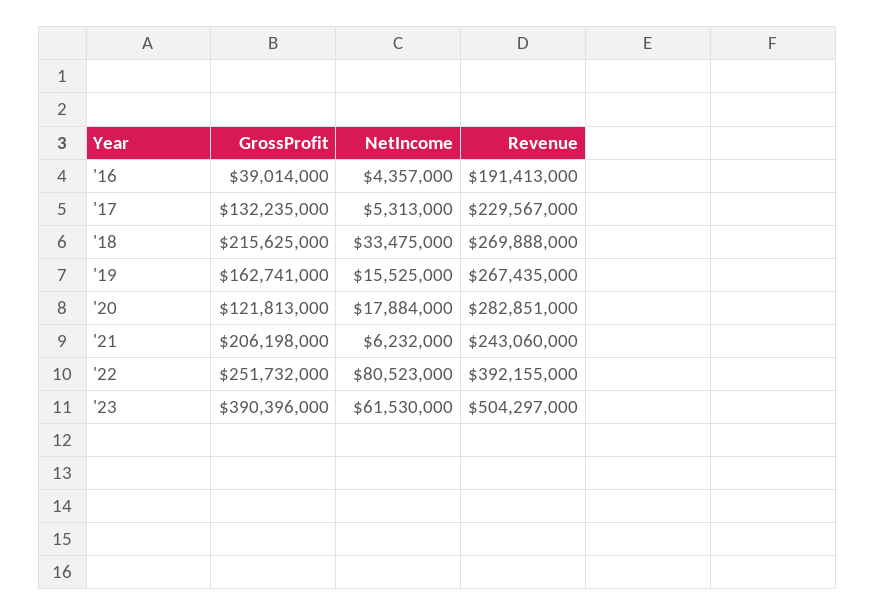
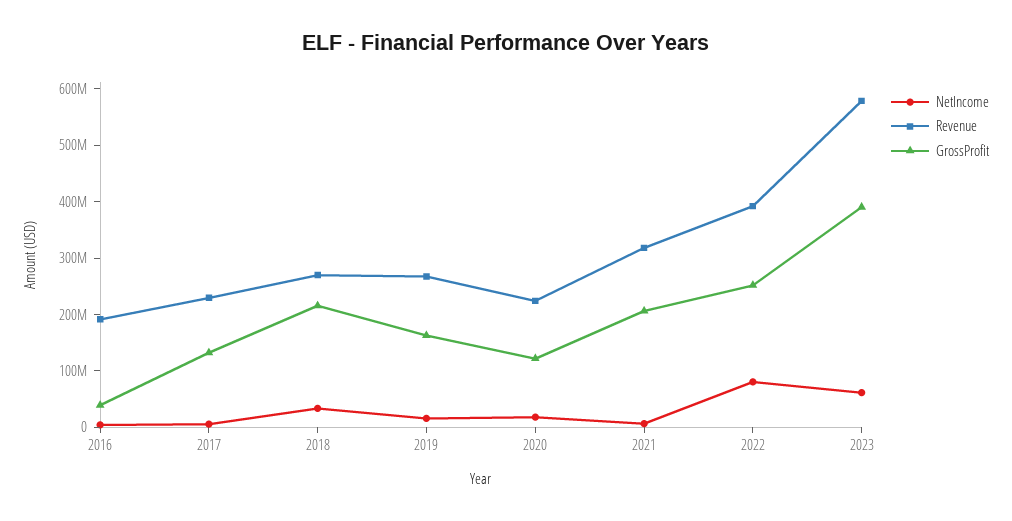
Revenue, '20: 282851000 -> 220000000
Revenue, '21: 243060000 -> 320000000
Revenue, '23: 504297000 -> 580000000

